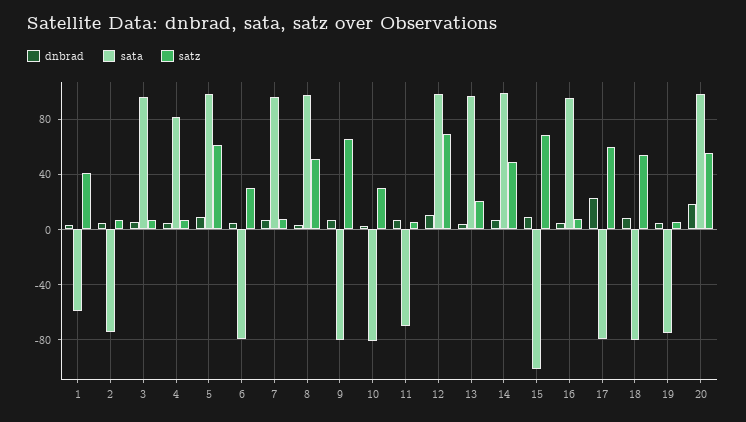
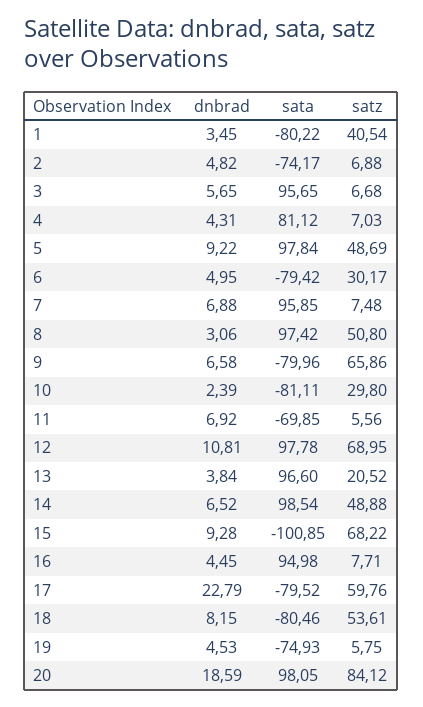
sata, 1: -60 -> -80.22
satz, 5: 60 -> 48.69
satz, 20: 55 -> 84.12

